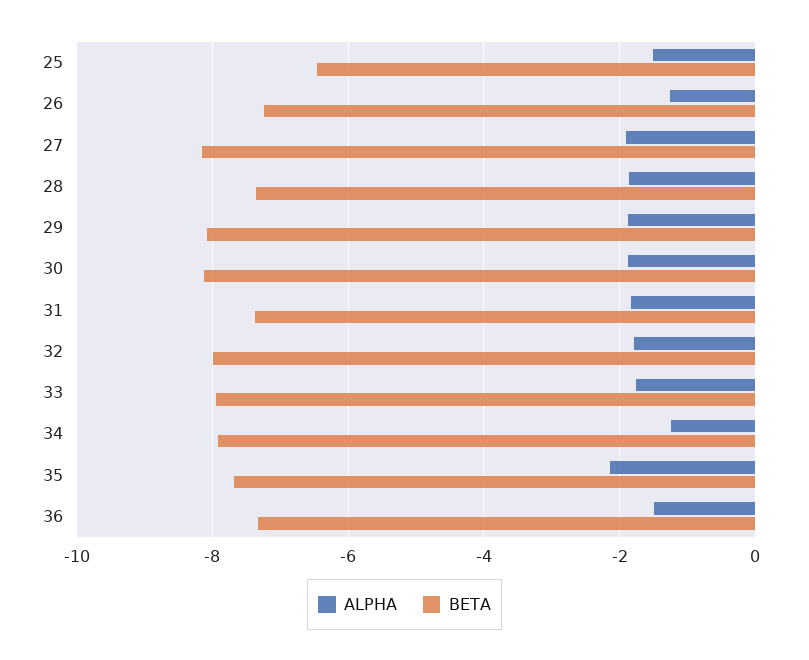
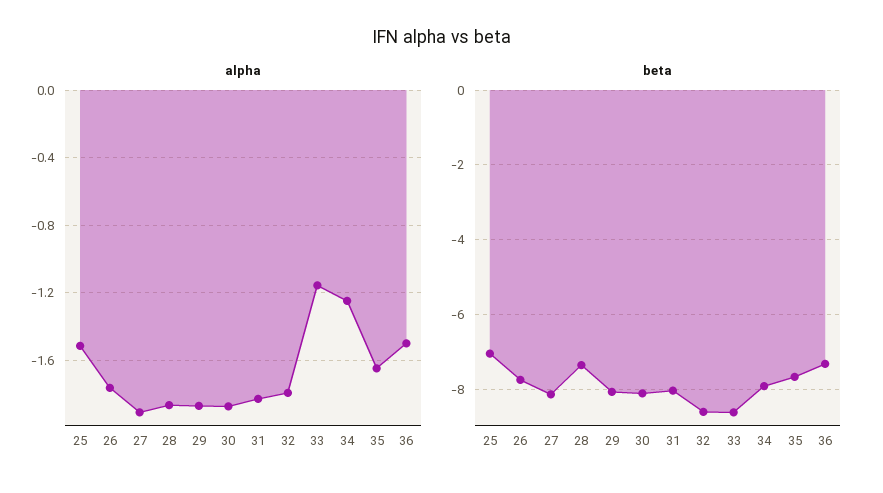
BETA, 25: -6.4 -> -7
ALPHA, 26: -1.2 -> -1.75
BETA, 26: -7.2 -> -7.8
BETA, 31: -7.4 -> -8
BETA, 32: -8 -> -8.6
ALPHA, 33: -1.8 -> -1.15
BETA, 33: -8 -> -8.6
ALPHA, 35: -2.2 -> -1.65

